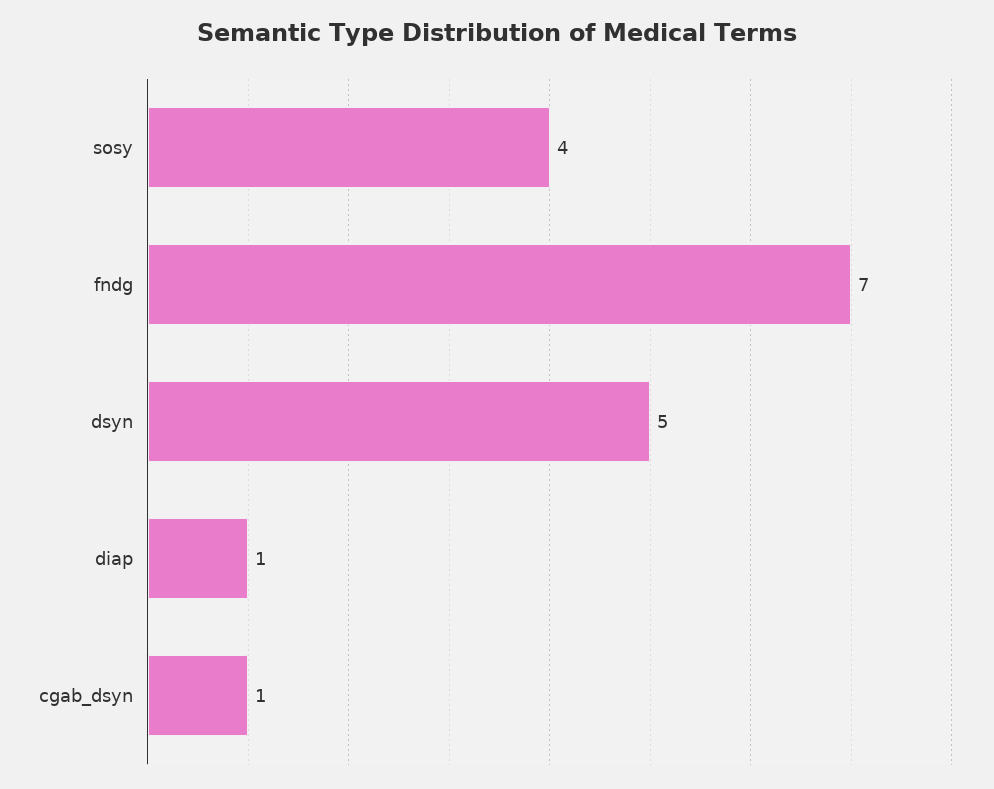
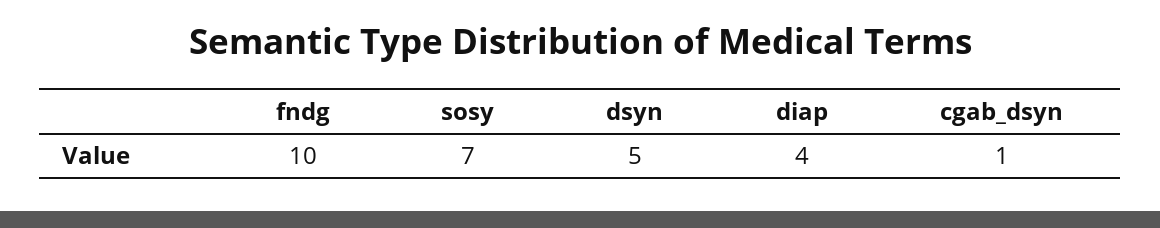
sosy: 4 -> 7
fndg: 7 -> 10
diap: 1 -> 4

